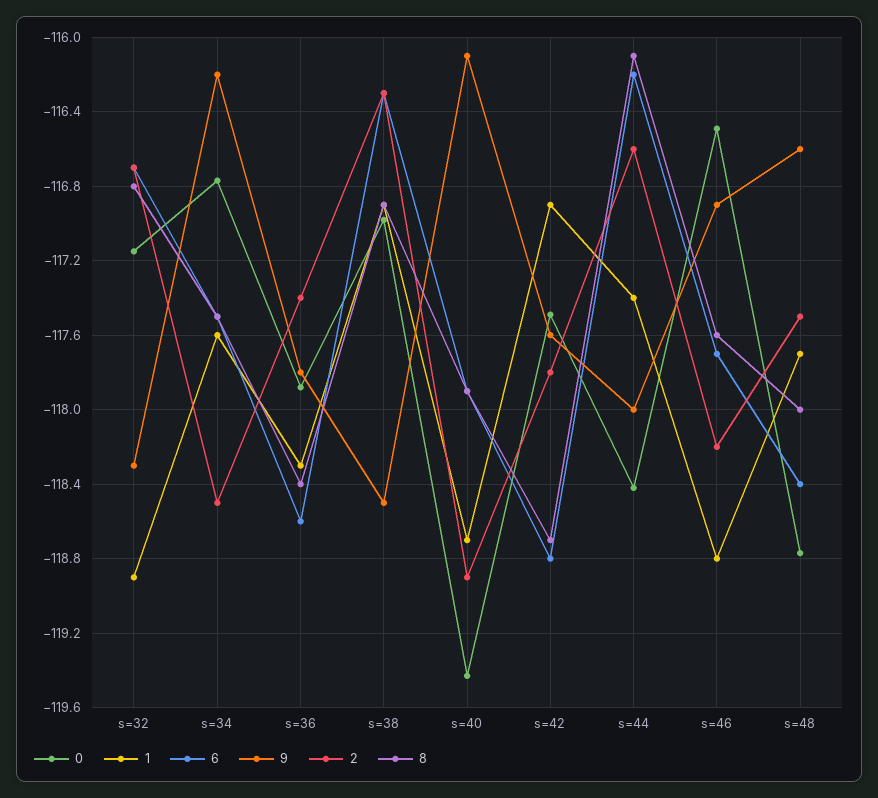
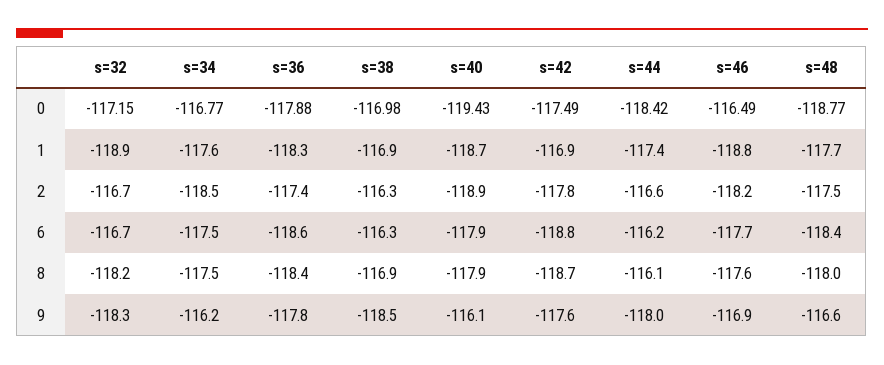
8, s=32: -116.8 -> -118.2

